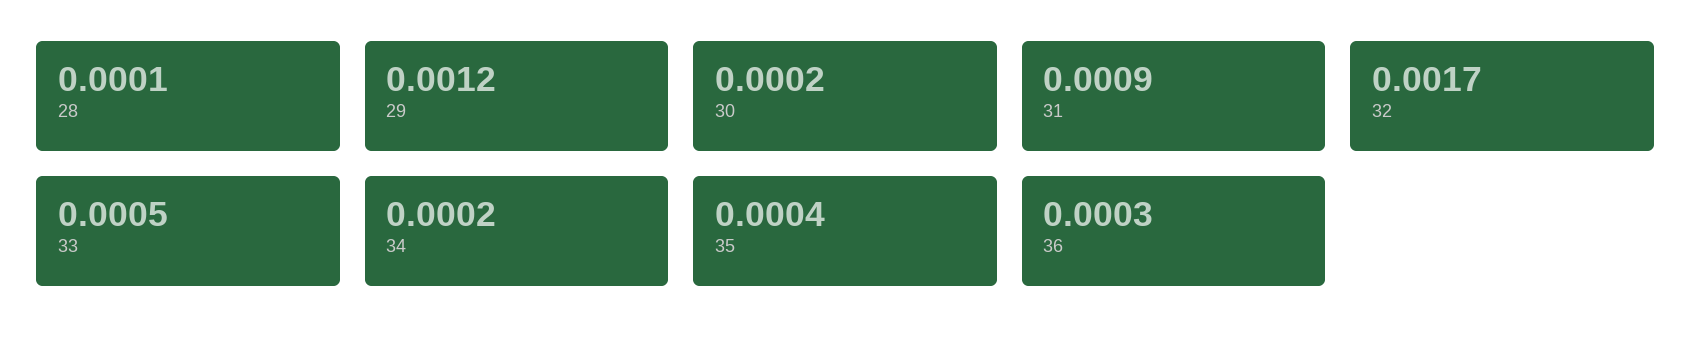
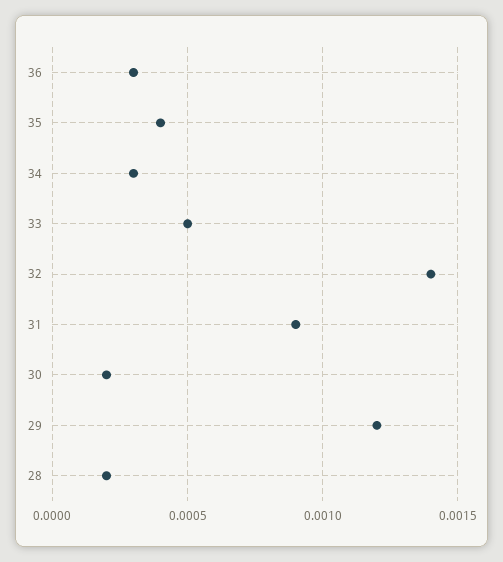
28: 0.0001 -> 0.0002
32: 0.0017 -> 0.0014
34: 0.0002 -> 0.0003

